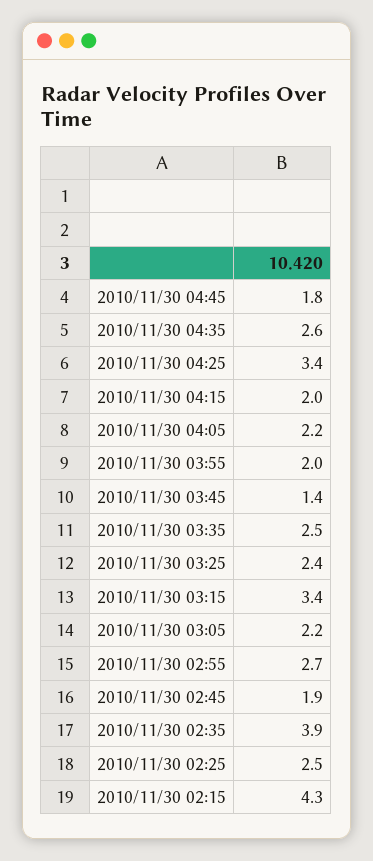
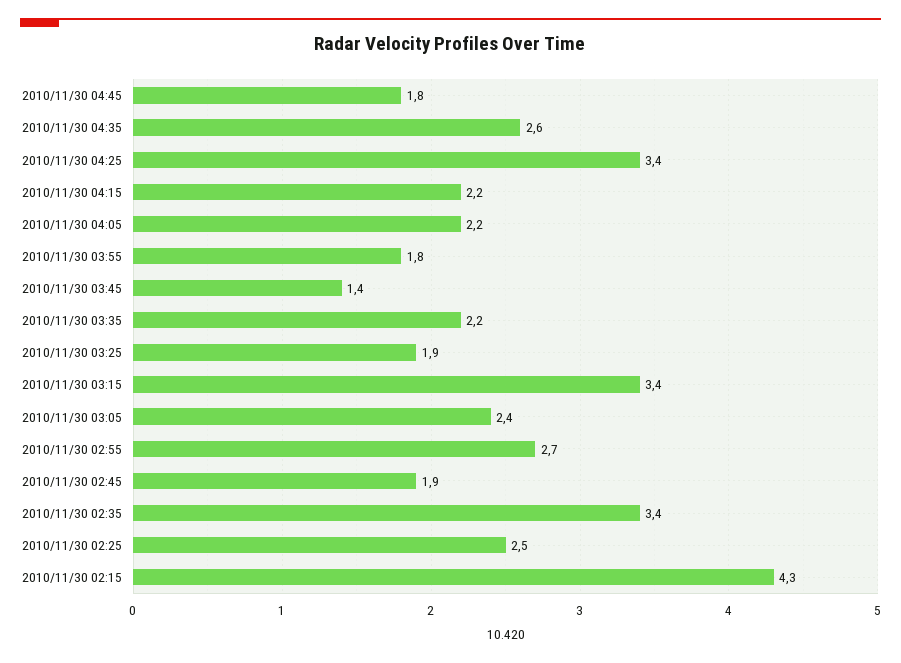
2010/11/30 04:15: 2 -> 2.2
2010/11/30 03:55: 2 -> 1.8
2010/11/30 03:35: 2.5 -> 2.2
2010/11/30 03:25: 2.4 -> 1.9
2010/11/30 03:05: 2.2 -> 2.4
2010/11/30 02:35: 3.9 -> 3.4

